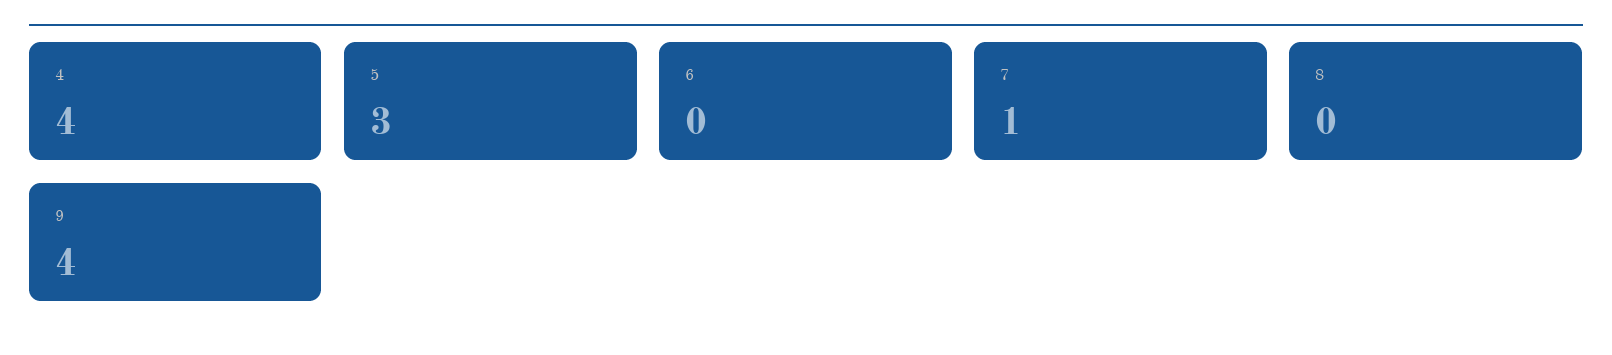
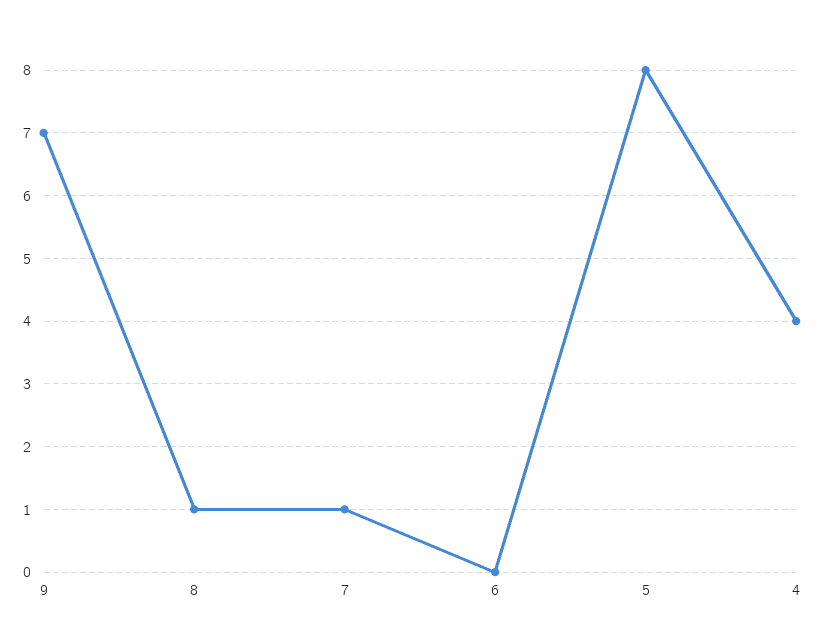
5: 3 -> 8
8: 0 -> 1
9: 4 -> 7

